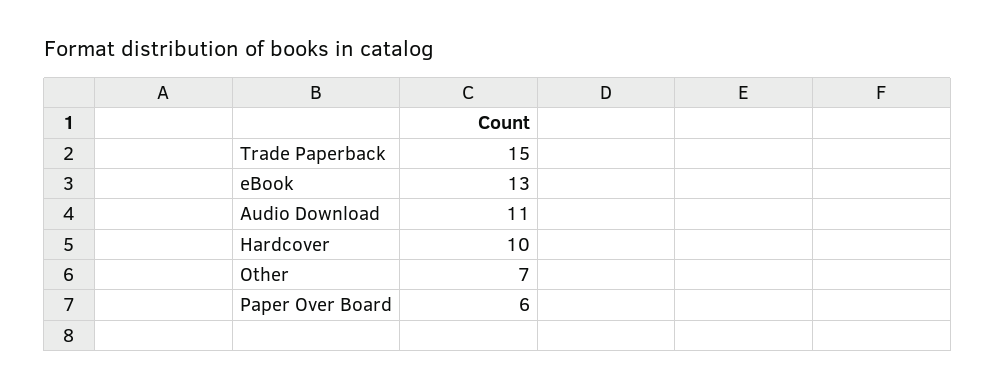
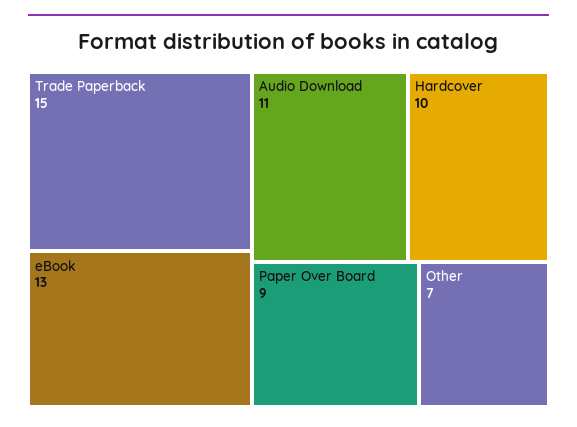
Paper Over Board: 6 -> 9

